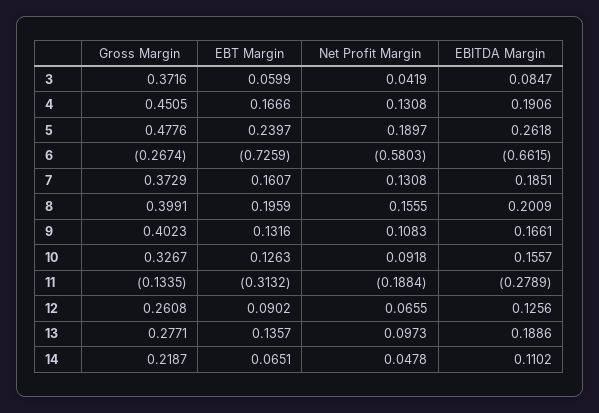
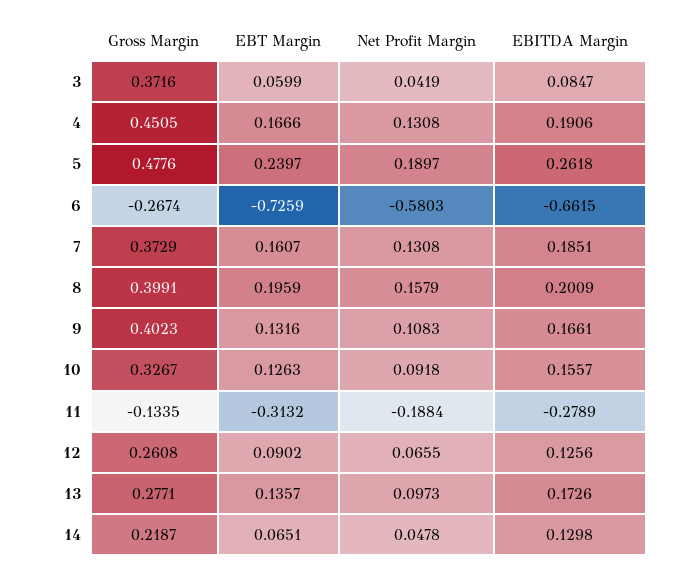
Net Profit Margin, 8: 0.1555 -> 0.1579
EBITDA Margin, 13: 0.1886 -> 0.1726
EBITDA Margin, 14: 0.1102 -> 0.1298

